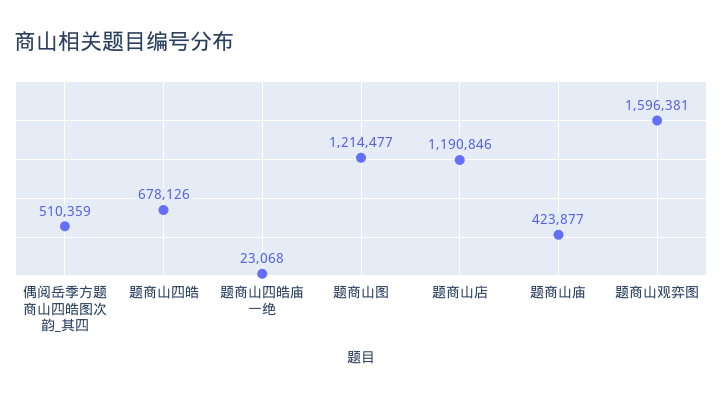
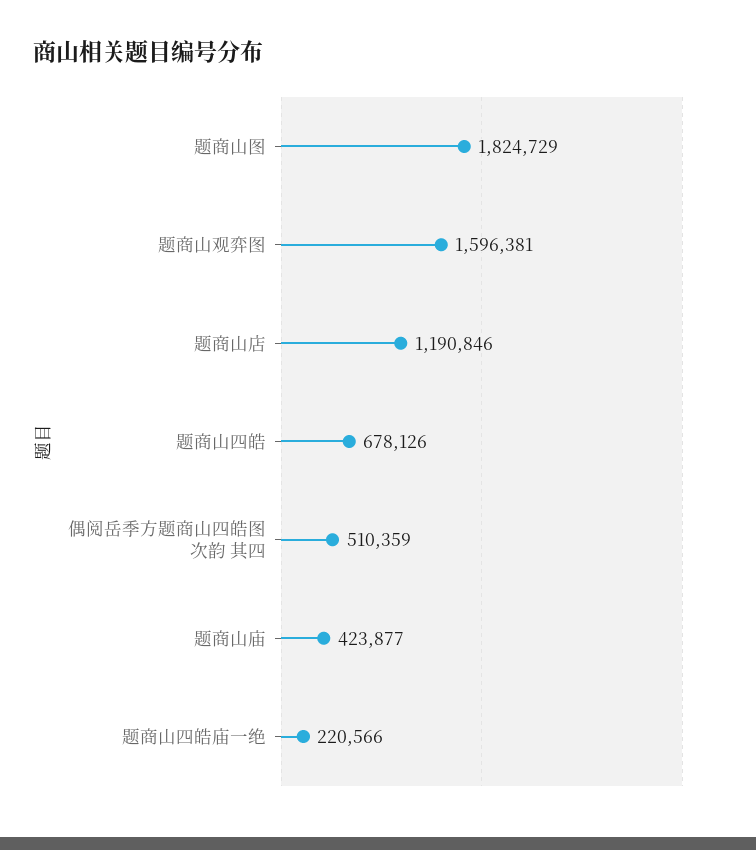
题商山四皓庙一绝: 23068 -> 220566
题商山图: 1214477 -> 1824729

